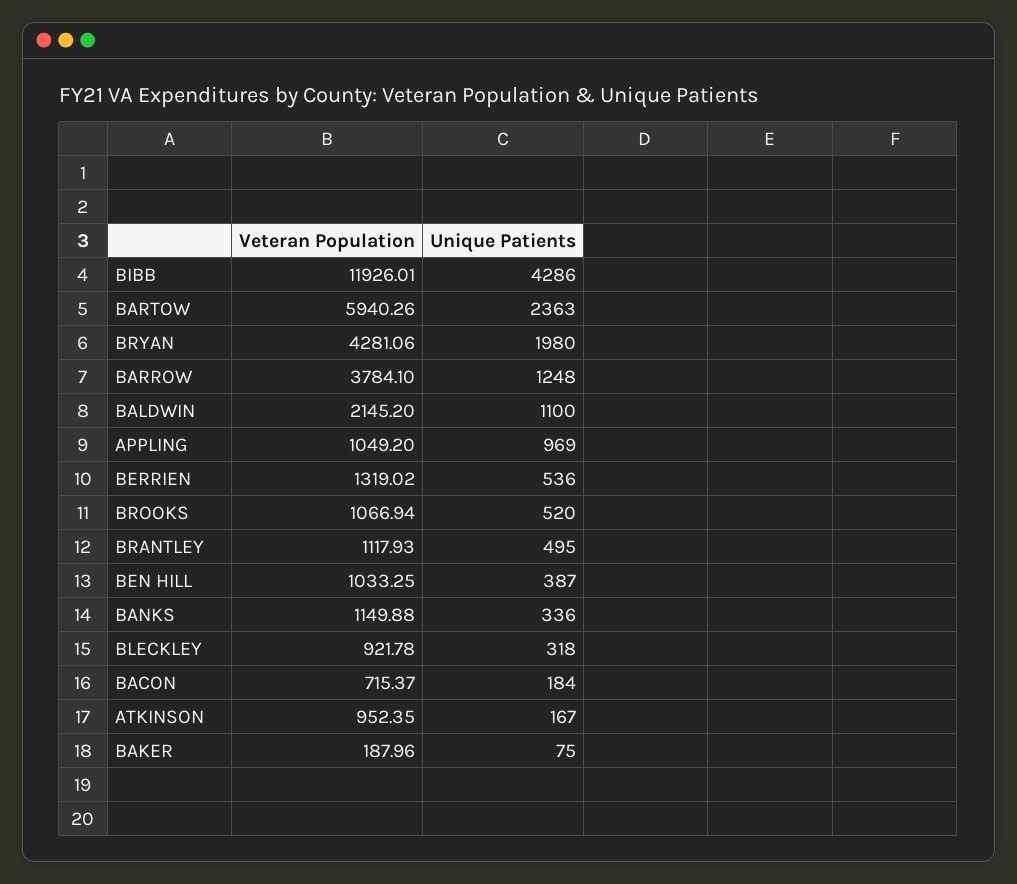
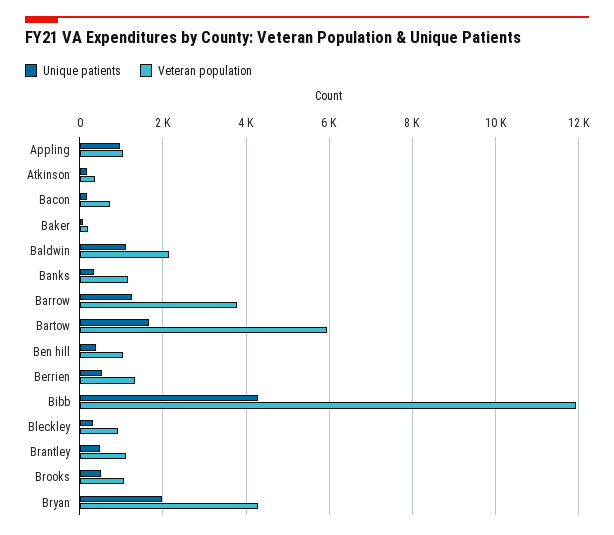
Unique Patients, BARTOW: 2363 -> 1600
Veteran Population, ATKINSON: 952.35 -> 400

